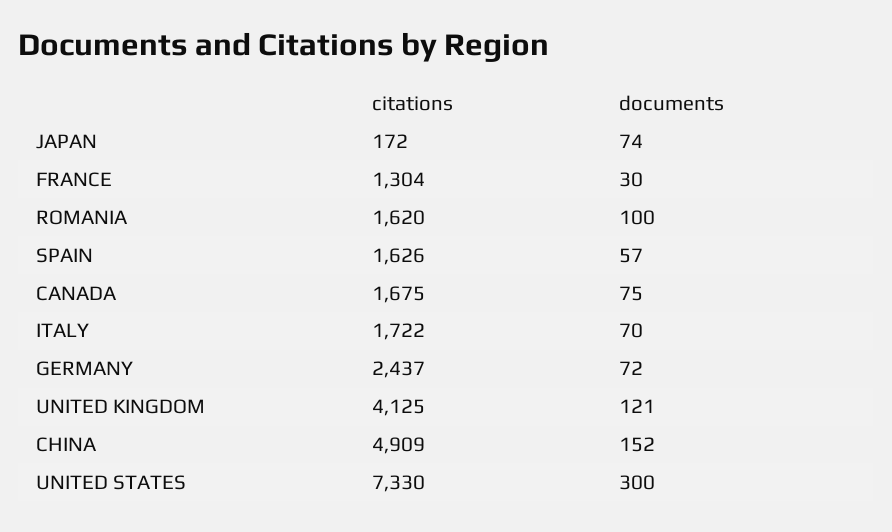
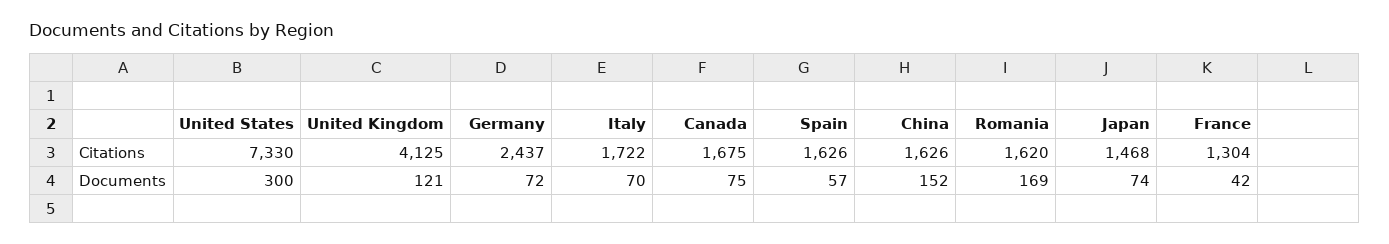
citations, JAPAN: 172 -> 1468
documents, FRANCE: 30 -> 42
documents, ROMANIA: 100 -> 169
citations, CHINA: 4909 -> 1626

